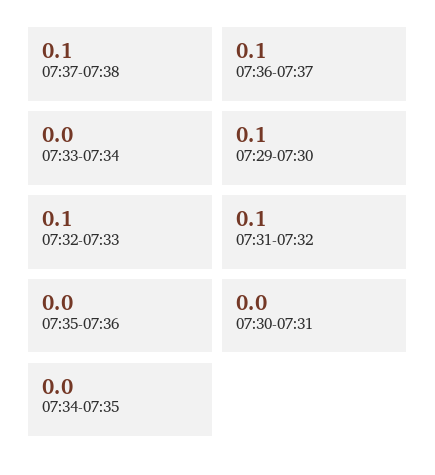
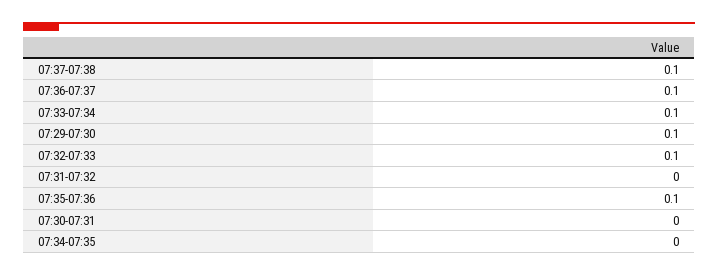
07:33-07:34: 0 -> 0.1
07:31-07:32: 0.1 -> 0
07:35-07:36: 0 -> 0.1

